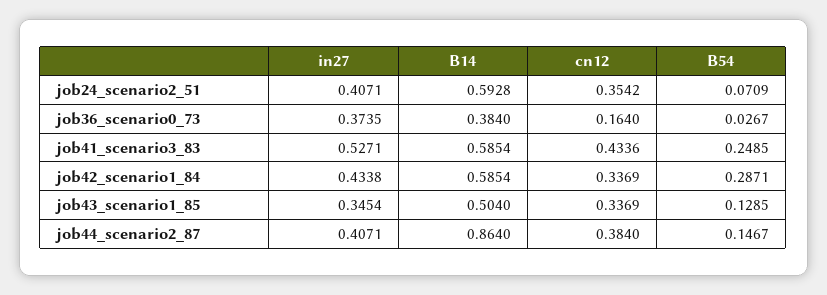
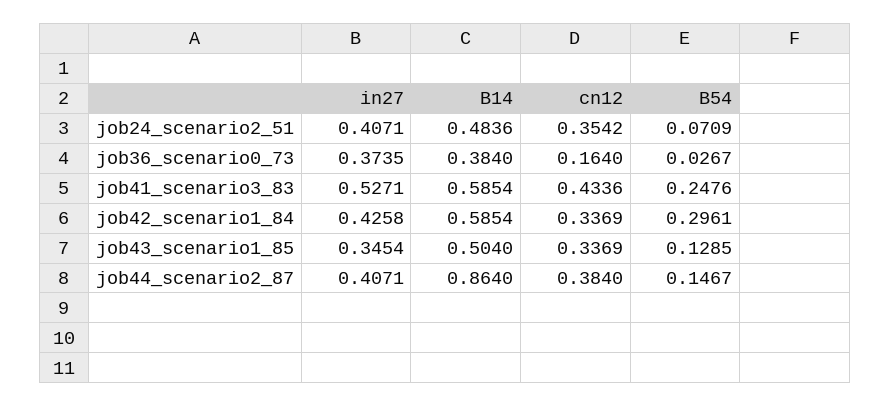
B14, job24_scenario2_51: 0.5928 -> 0.4836
B54, job41_scenario3_83: 0.2485 -> 0.2476
in27, job42_scenario1_84: 0.4338 -> 0.4258
B54, job42_scenario1_84: 0.2871 -> 0.2961

